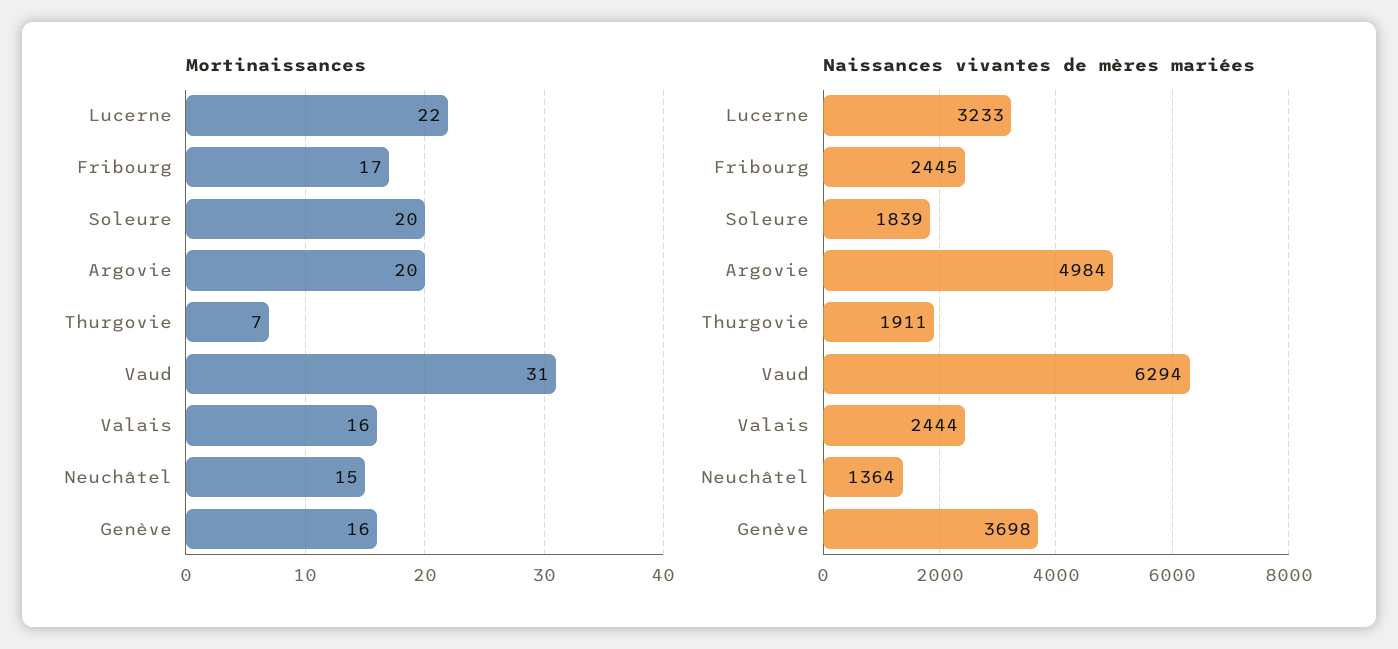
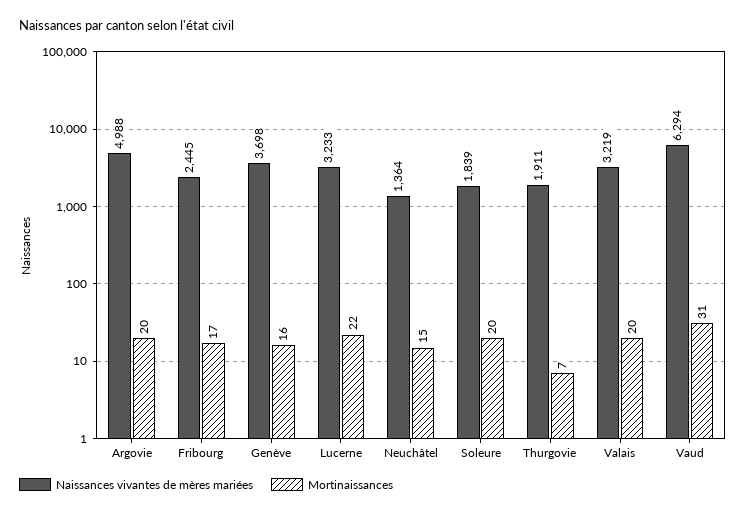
Mortinaissances, Valais: 16 -> 20
Naissances vivantes de mères mariées, Argovie: 4984 -> 4988
Naissances vivantes de mères mariées, Valais: 2444 -> 3219

